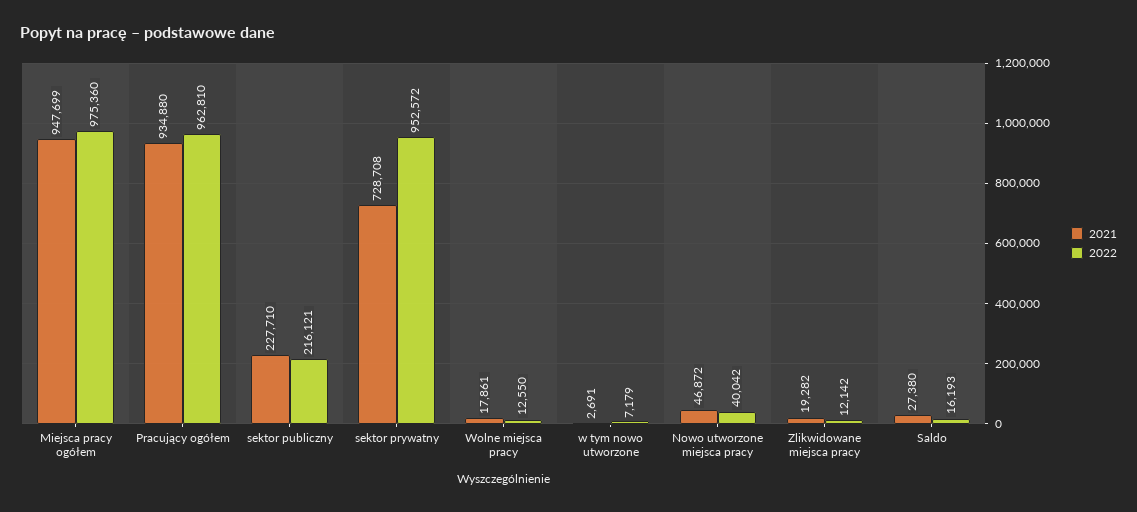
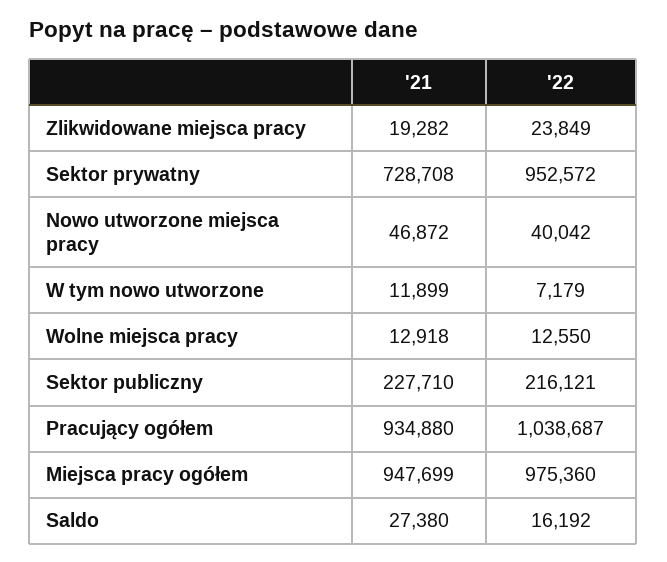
2022, Pracujący ogółem: 962810 -> 1038687
2021, Wolne miejsca pracy: 17861 -> 12918
2021, w tym nowo utworzone: 2691 -> 11899
2022, Zlikwidowane miejsca pracy: 12142 -> 23849
2022, Saldo: 16193 -> 16192

